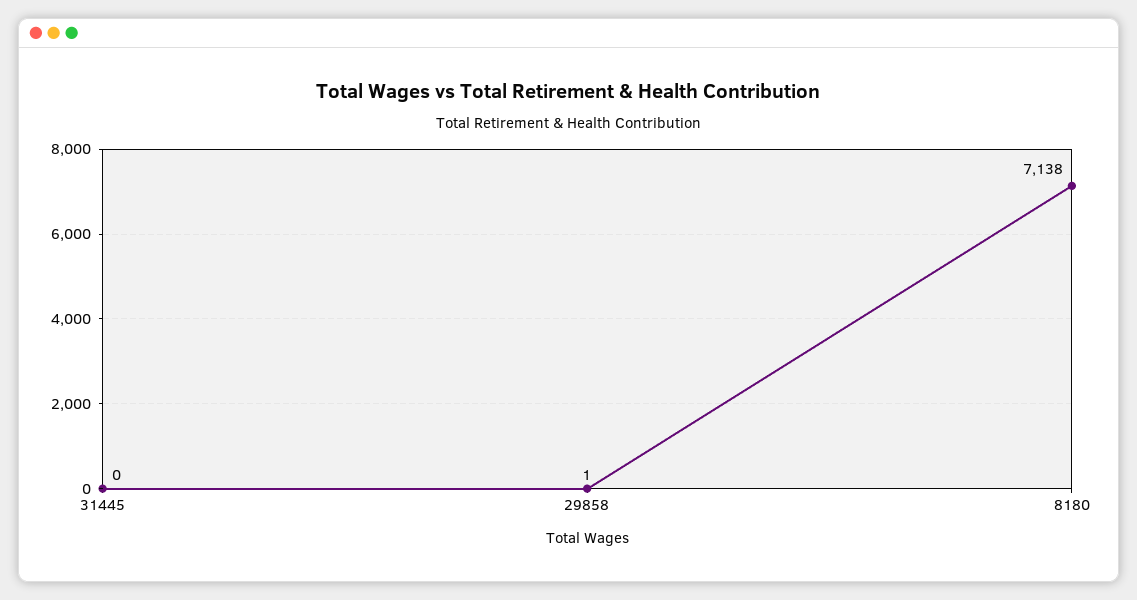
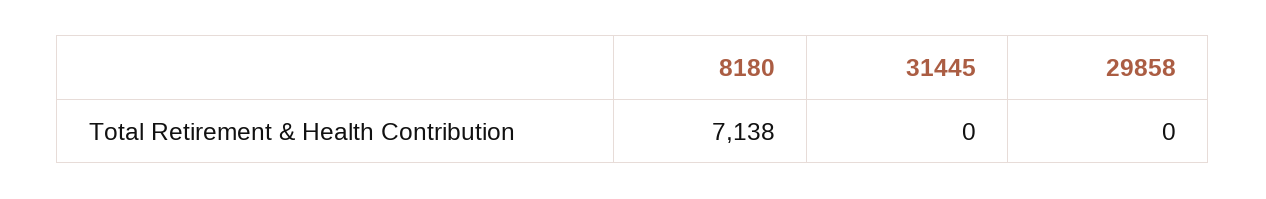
29858: 1 -> 0

